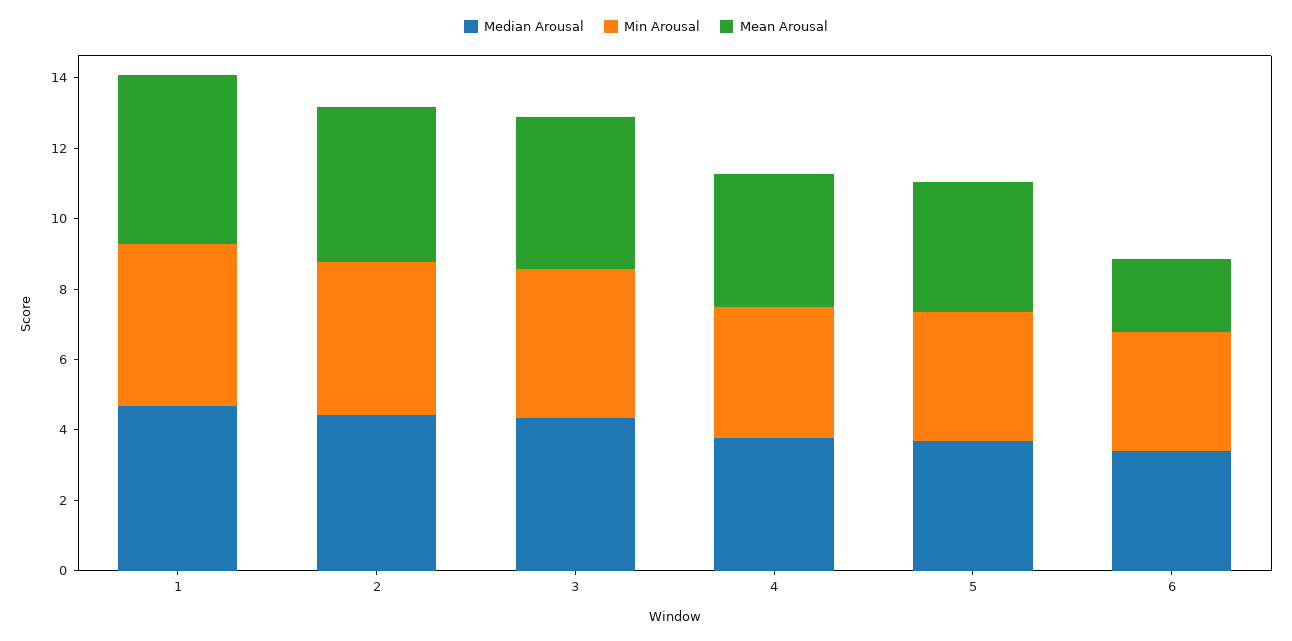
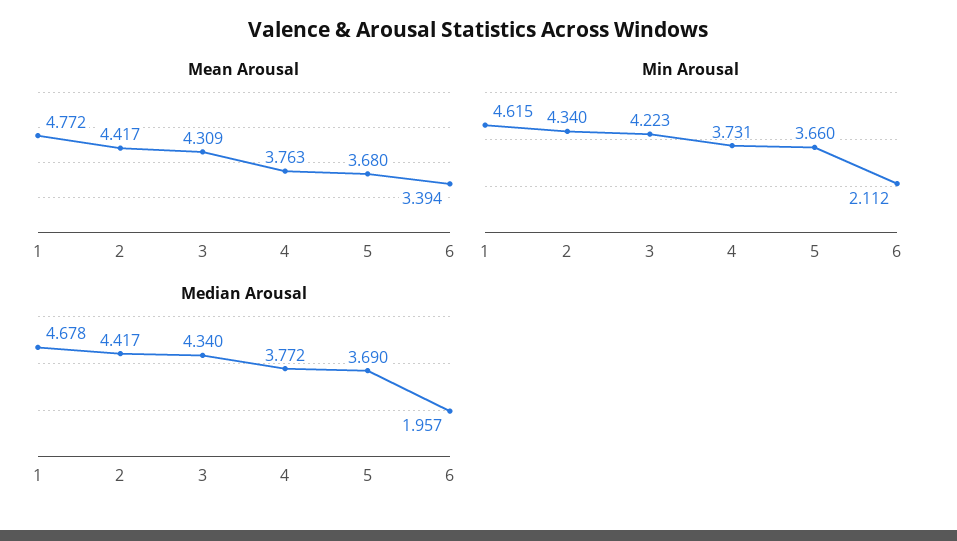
Median Arousal, 6: 3.5 -> 1.957
Min Arousal, 6: 3.5 -> 2.112
Mean Arousal, 6: 2 -> 3.394

